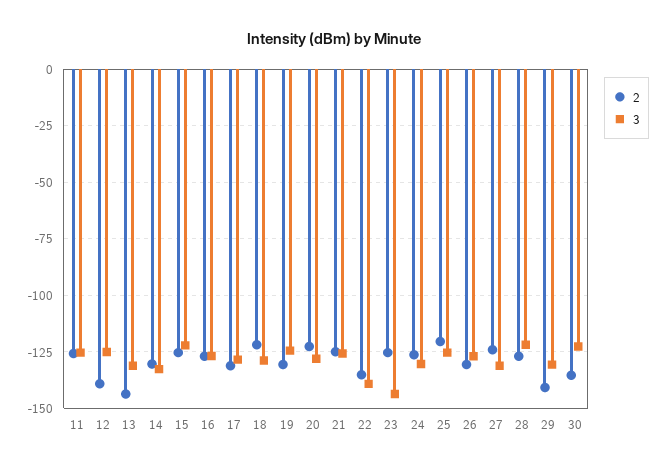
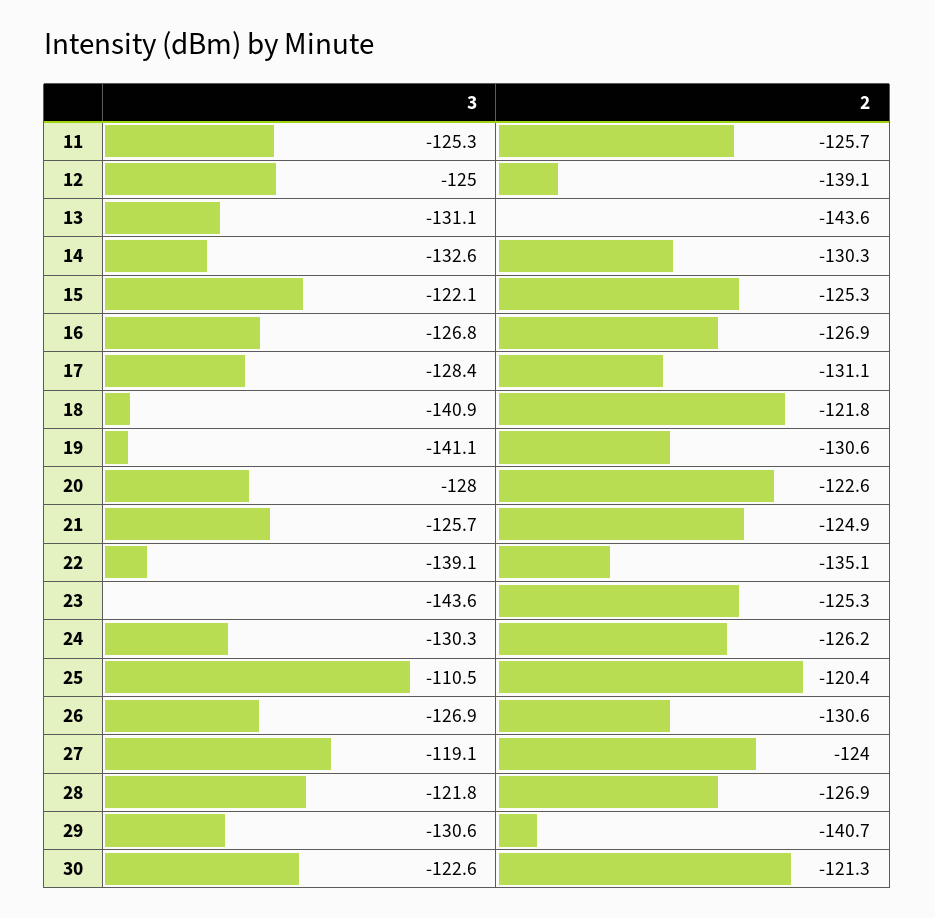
3, 18: -130 -> -140.9
3, 19: -125 -> -141.1
3, 25: -125 -> -110.5
3, 27: -130 -> -119.1
2, 30: -135 -> -121.3

